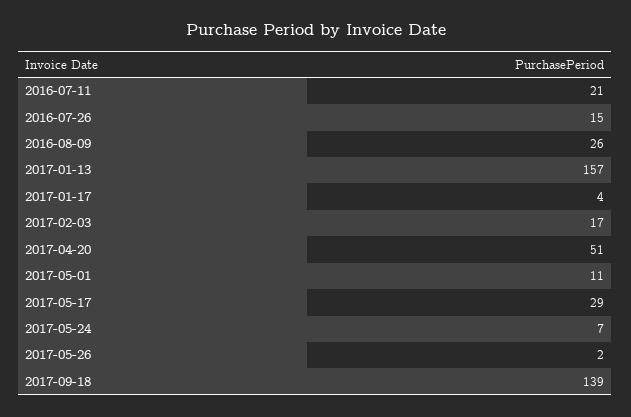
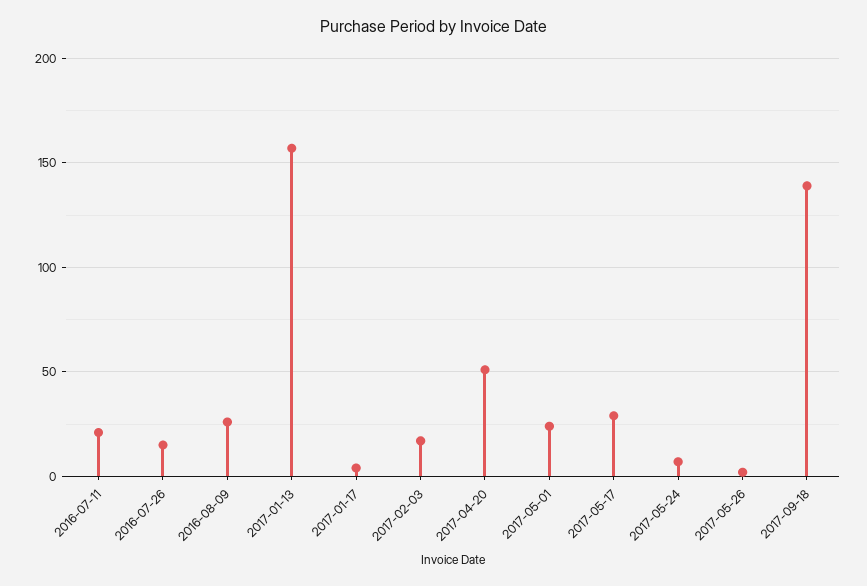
2017-05-01: 11 -> 25

